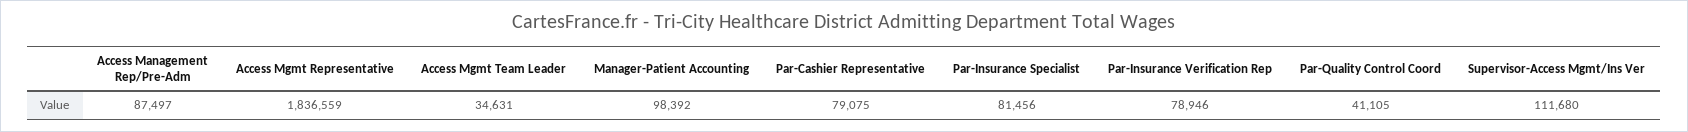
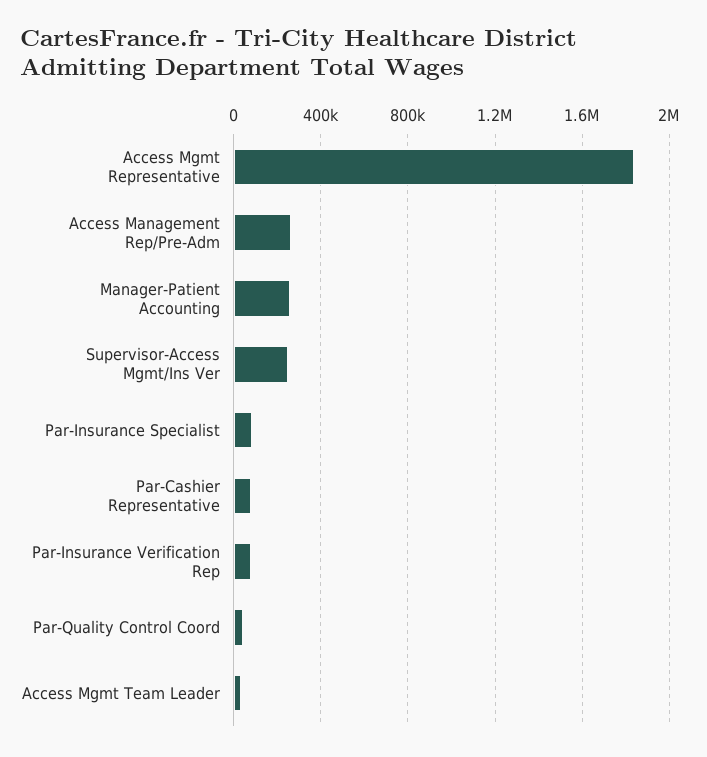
Access Management Rep/Pre-Adm: 87497 -> 250000
Manager-Patient Accounting: 98392 -> 250000
Supervisor-Access Mgmt/Ins Ver: 111680 -> 250000

